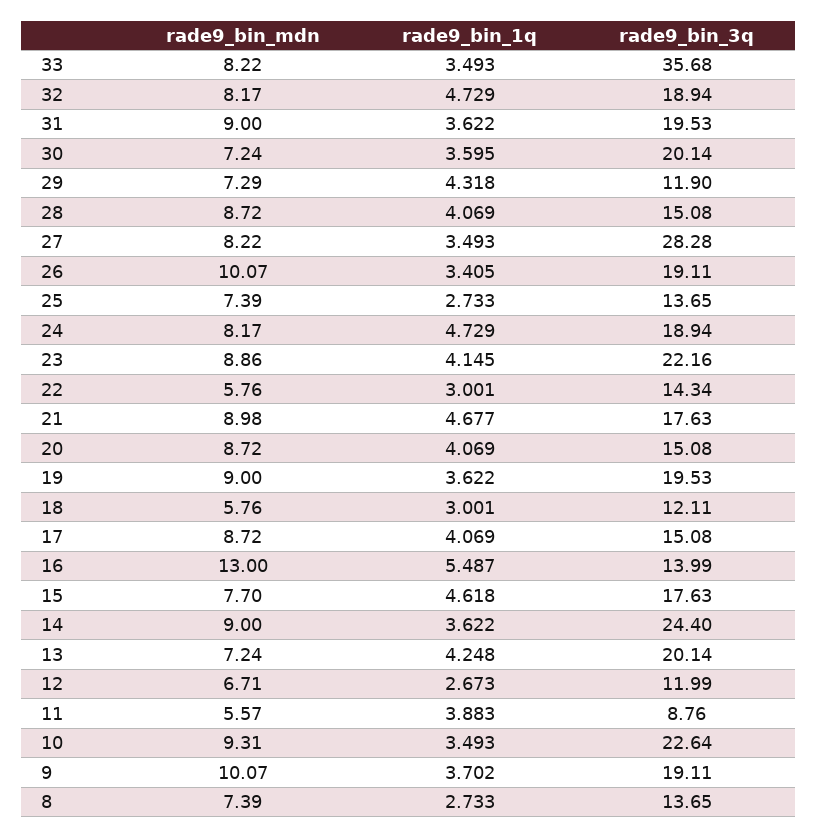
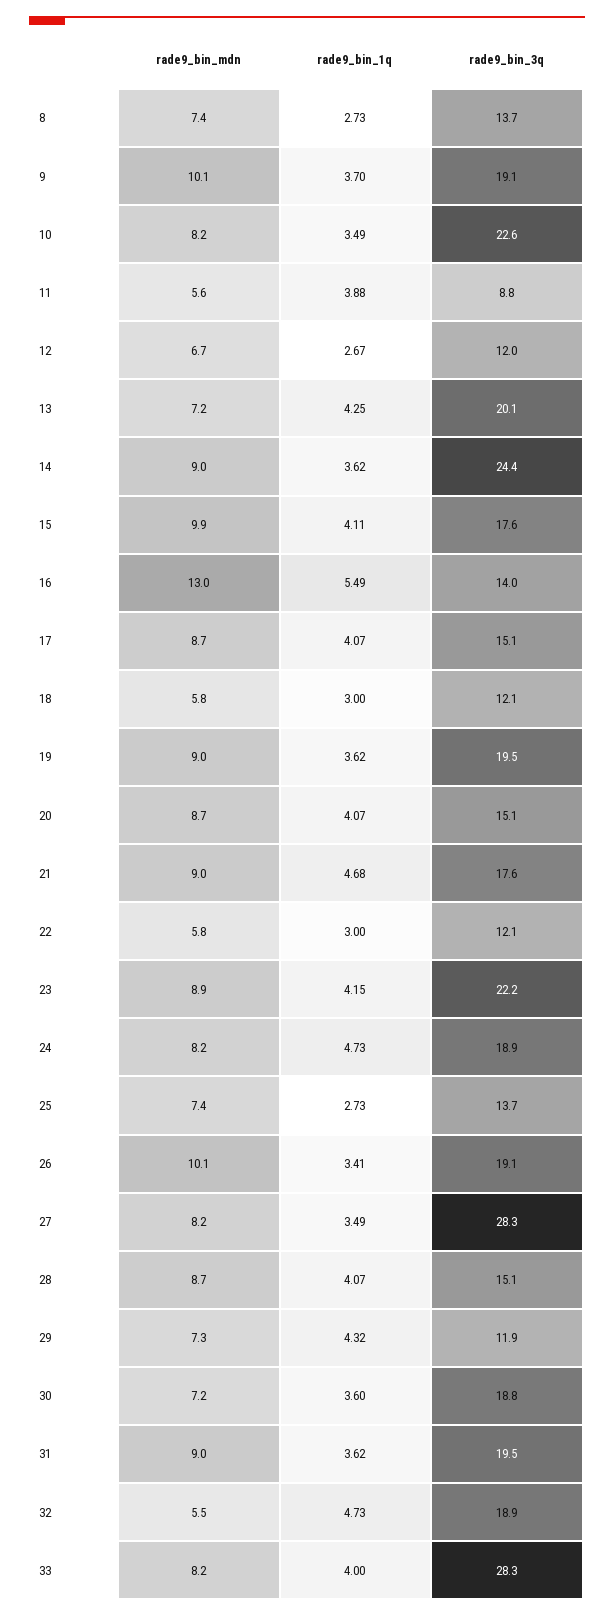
rade9_bin_1q, 33: 3.493 -> 4
rade9_bin_3q, 33: 35.68 -> 28.3
rade9_bin_mdn, 32: 8.17 -> 5.5
rade9_bin_3q, 30: 20.14 -> 18.8
rade9_bin_3q, 22: 14.34 -> 12.1
rade9_bin_mdn, 15: 7.7 -> 9.9
rade9_bin_1q, 15: 4.618 -> 4.11
rade9_bin_mdn, 10: 9.31 -> 8.2

